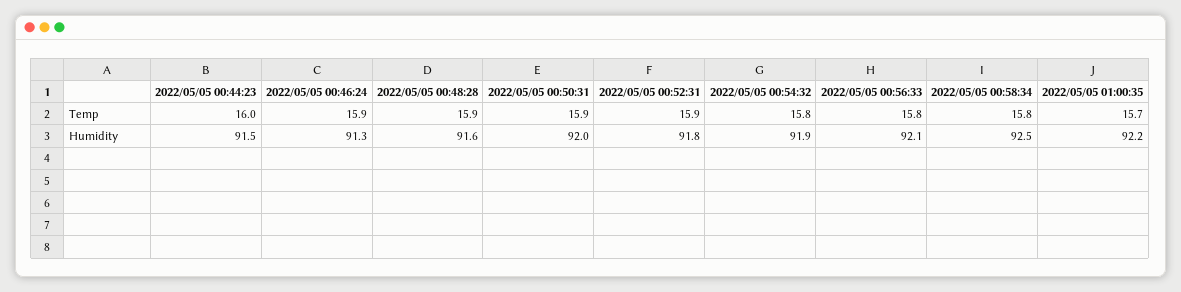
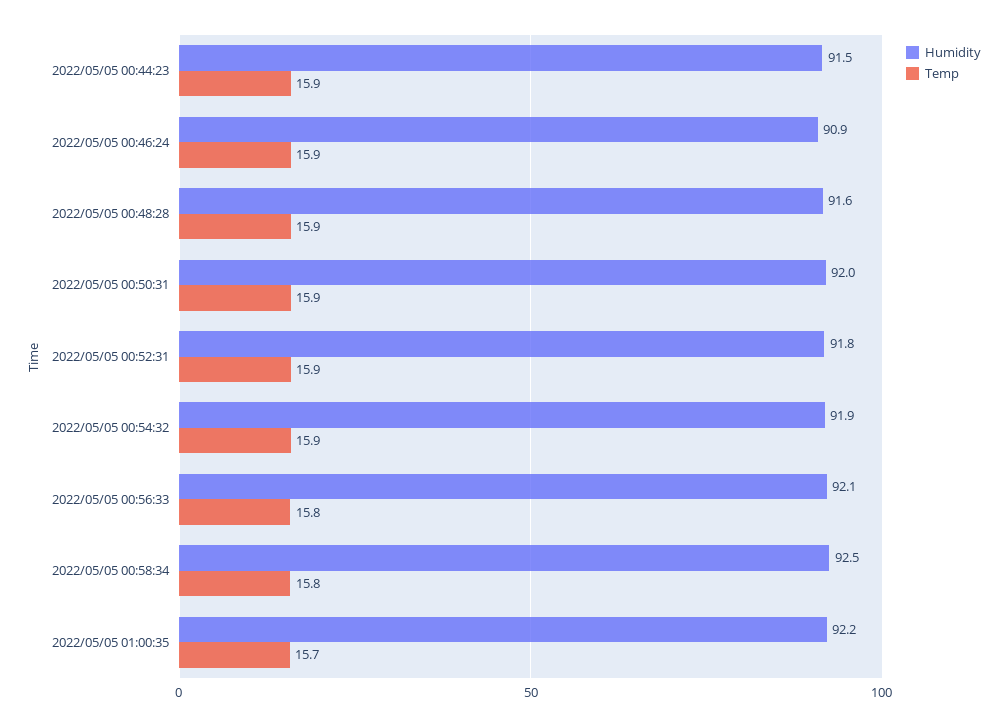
Temp, 2022/05/05 00:44:23: 16 -> 15.9
Temp, 2022/05/05 00:54:32: 15.8 -> 15.9
Humidity, 2022/05/05 00:46:24: 91.3 -> 90.9

